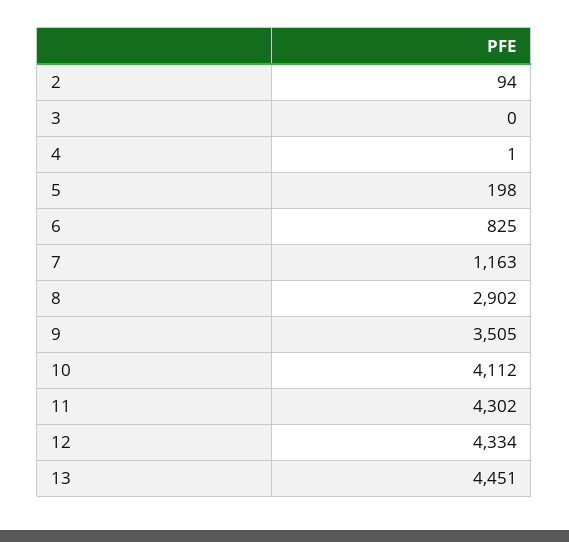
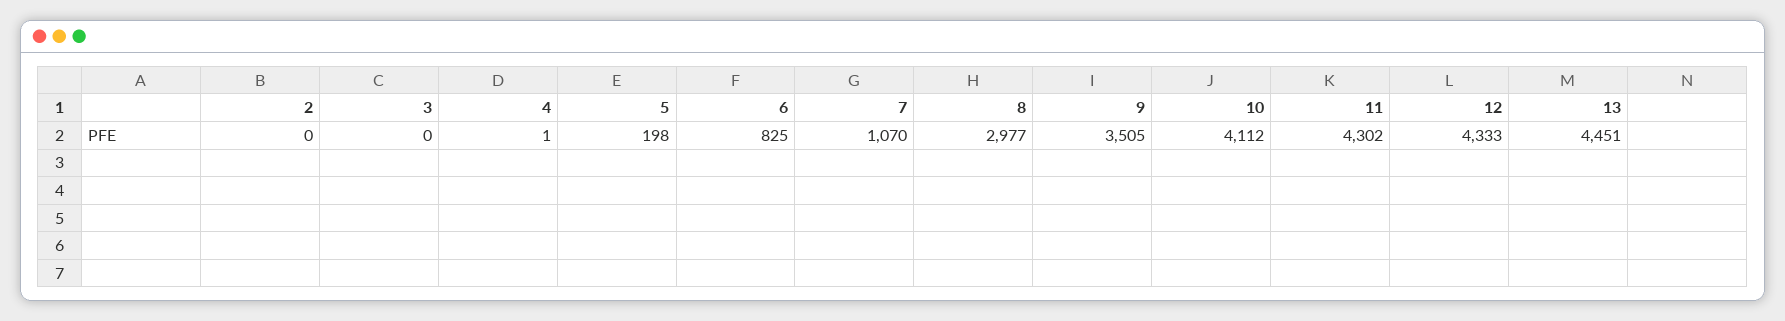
2: 94 -> 0
7: 1163 -> 1070
8: 2902 -> 2977
12: 4334 -> 4333

